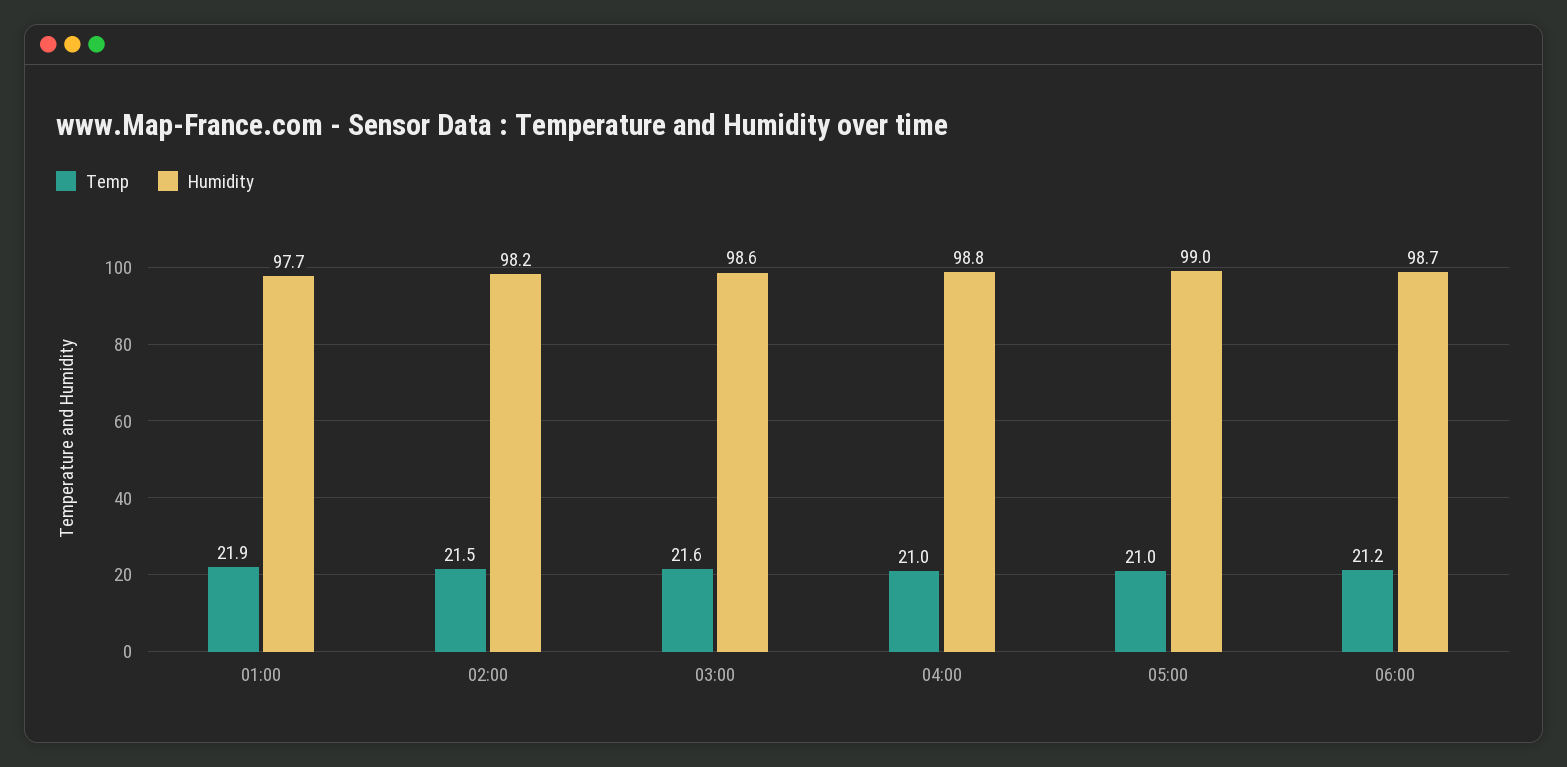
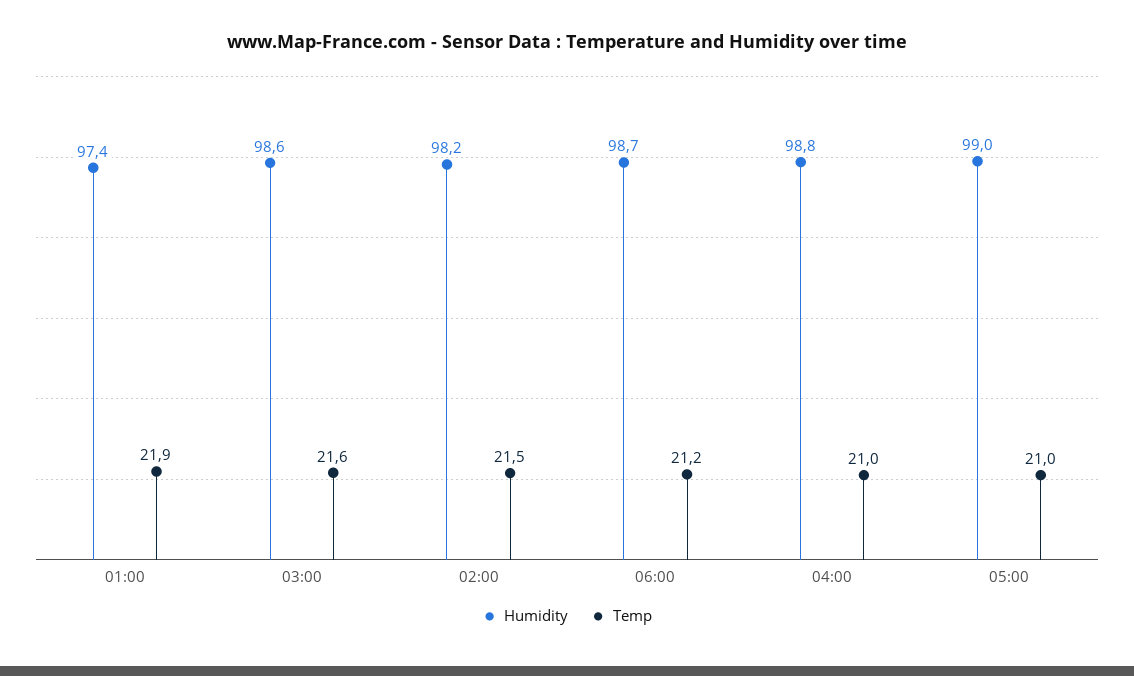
Humidity, 01:00: 97.7 -> 97.4

